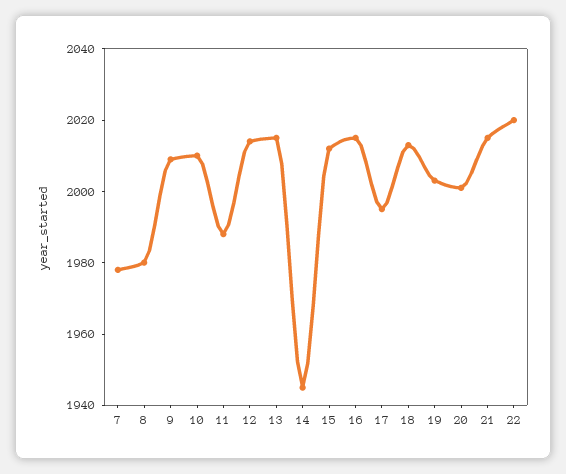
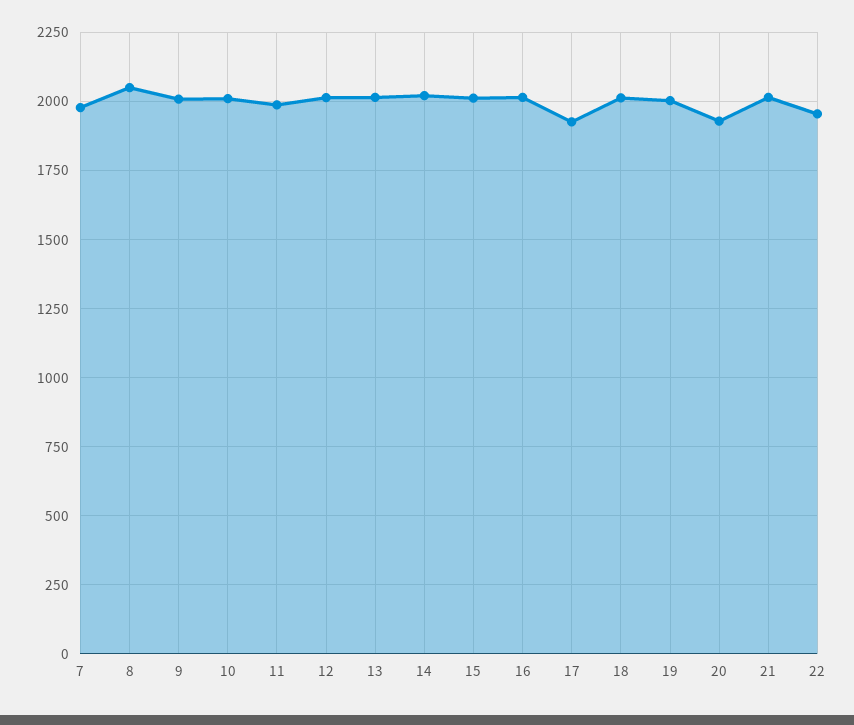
8: 1980 -> 2050
14: 1945 -> 2025
17: 1995 -> 1925
20: 2000 -> 1925
22: 2020 -> 1950

